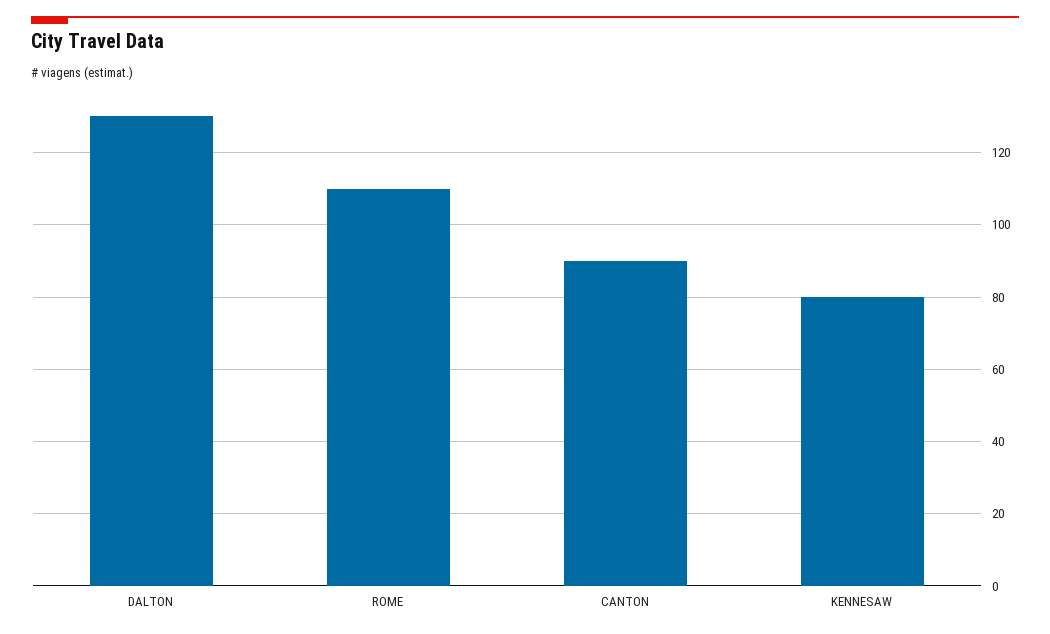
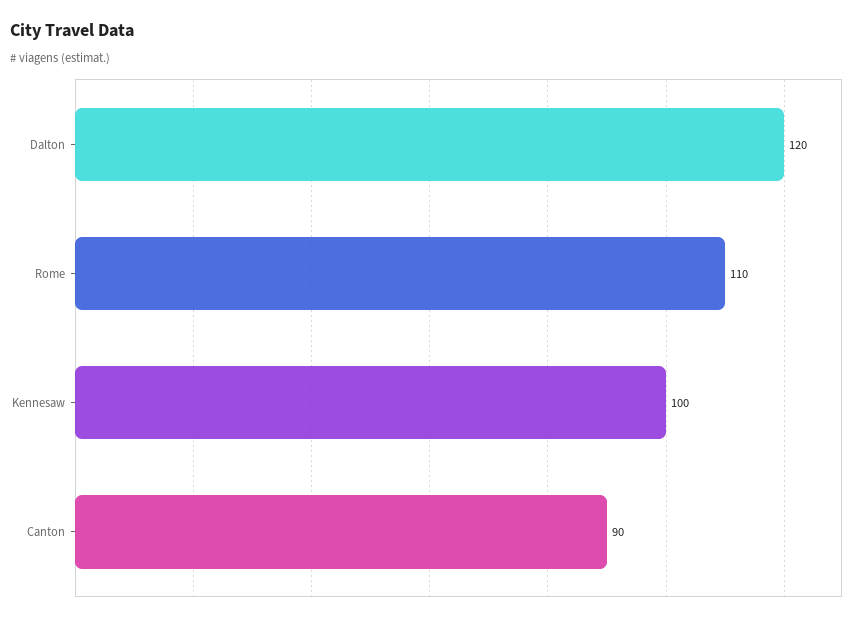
DALTON: 130 -> 120
KENNESAW: 80 -> 100

